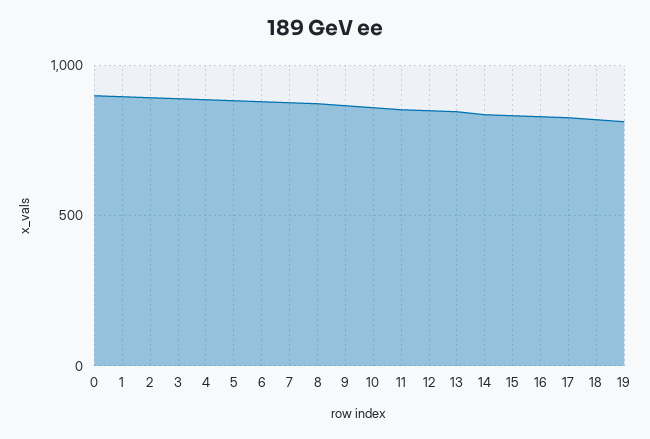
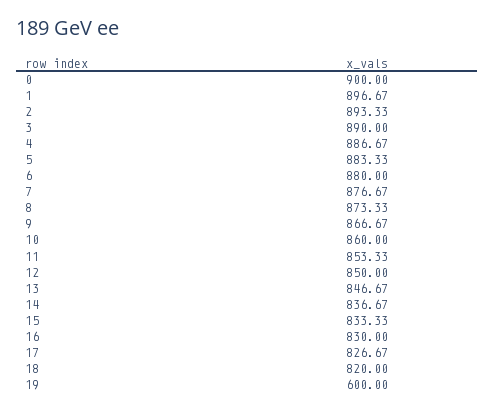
19: 800 -> 600

